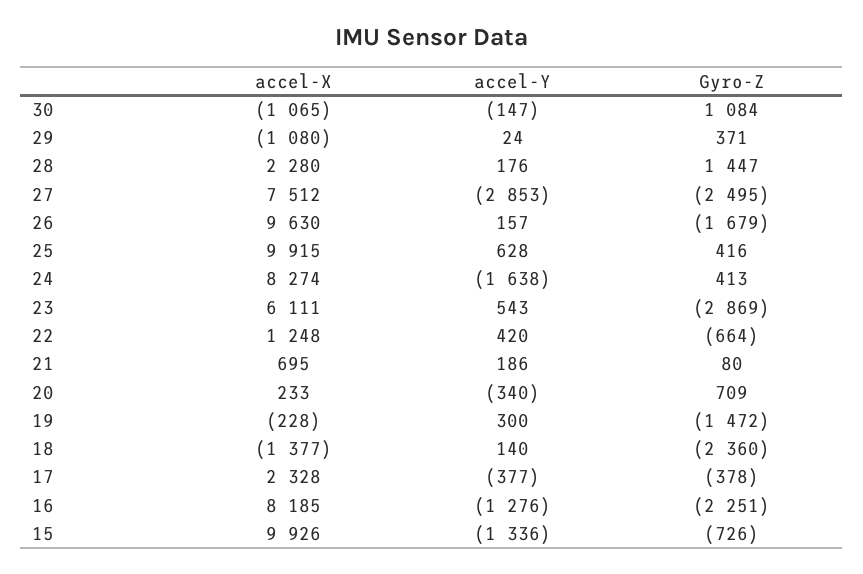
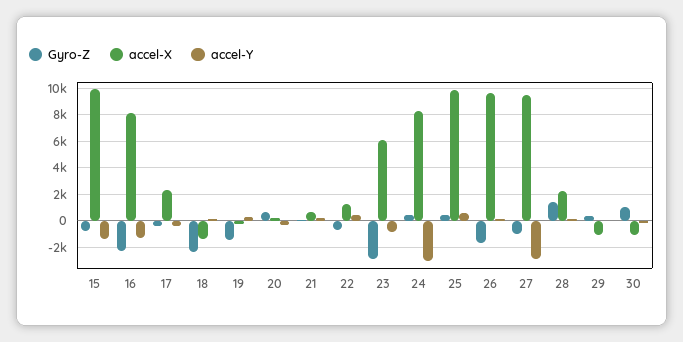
accel-X, 27: 7512 -> 9500
Gyro-Z, 27: -2495 -> -1000
accel-Y, 24: -1638 -> -3000
accel-Y, 23: 543 -> -1000

